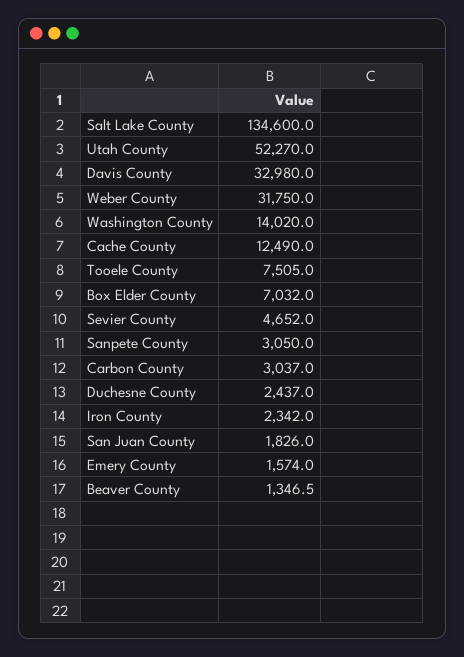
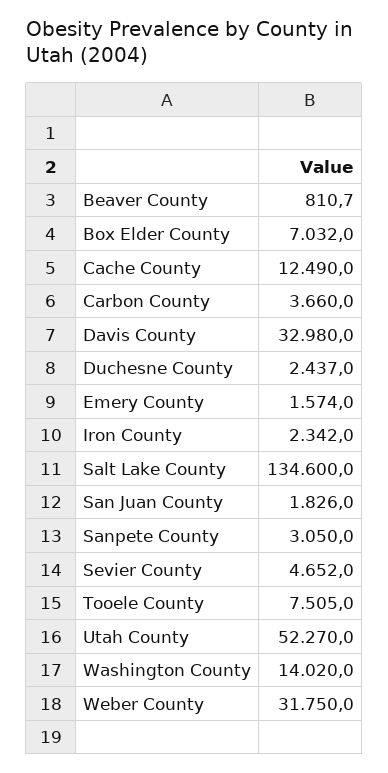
Carbon County: 3037 -> 3660
Beaver County: 1346.5 -> 810.7

